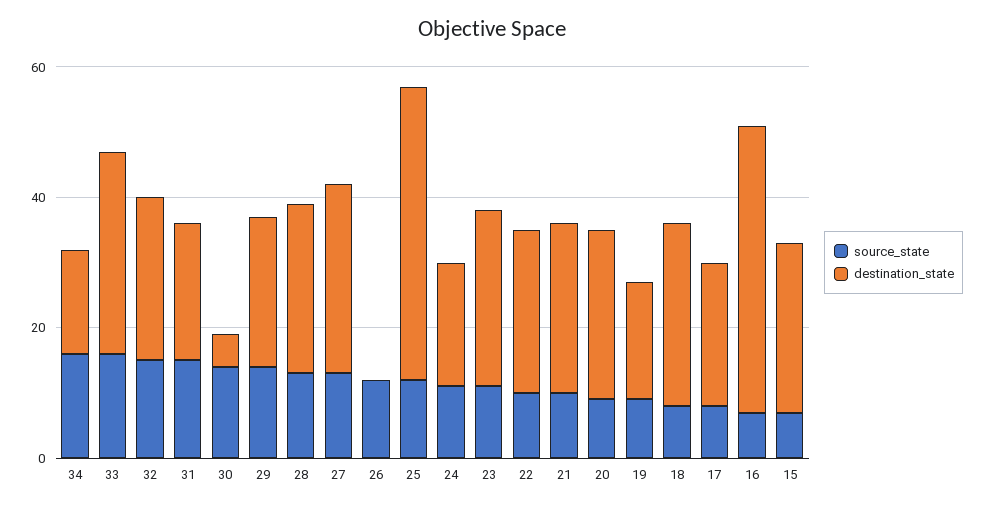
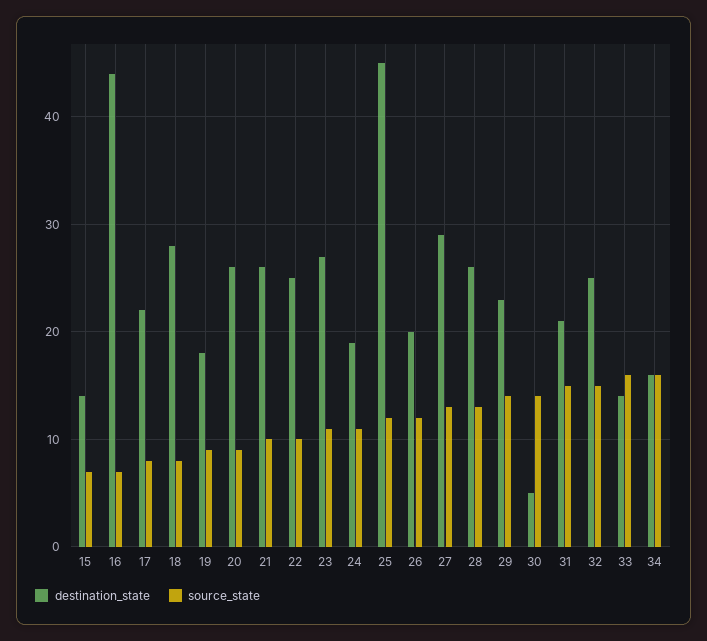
destination_state, 33: 30 -> 14
destination_state, 26: 0 -> 20
destination_state, 15: 25 -> 14

